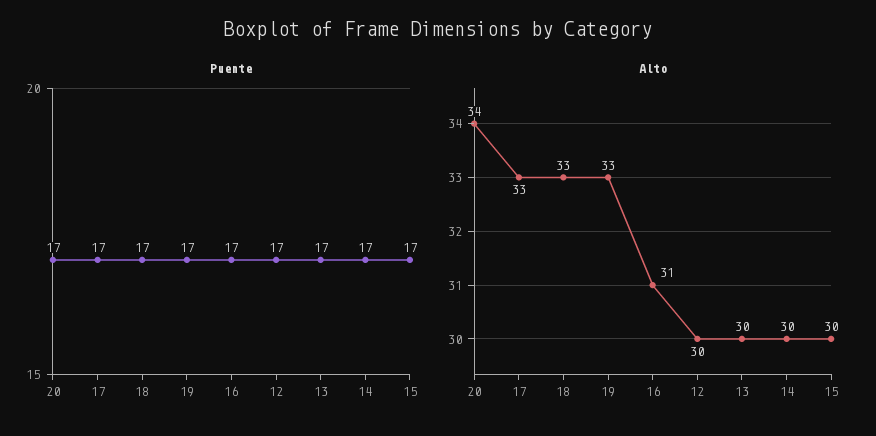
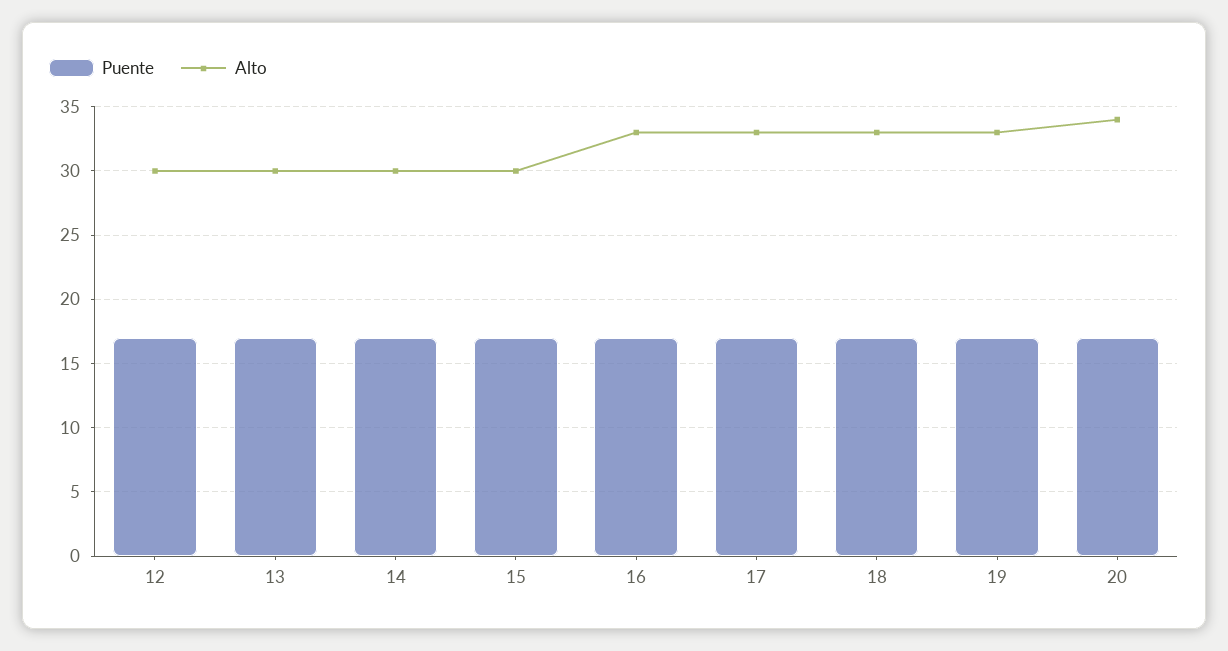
Alto, 16: 31 -> 33

